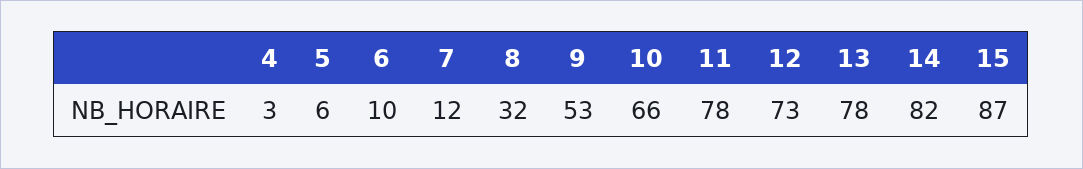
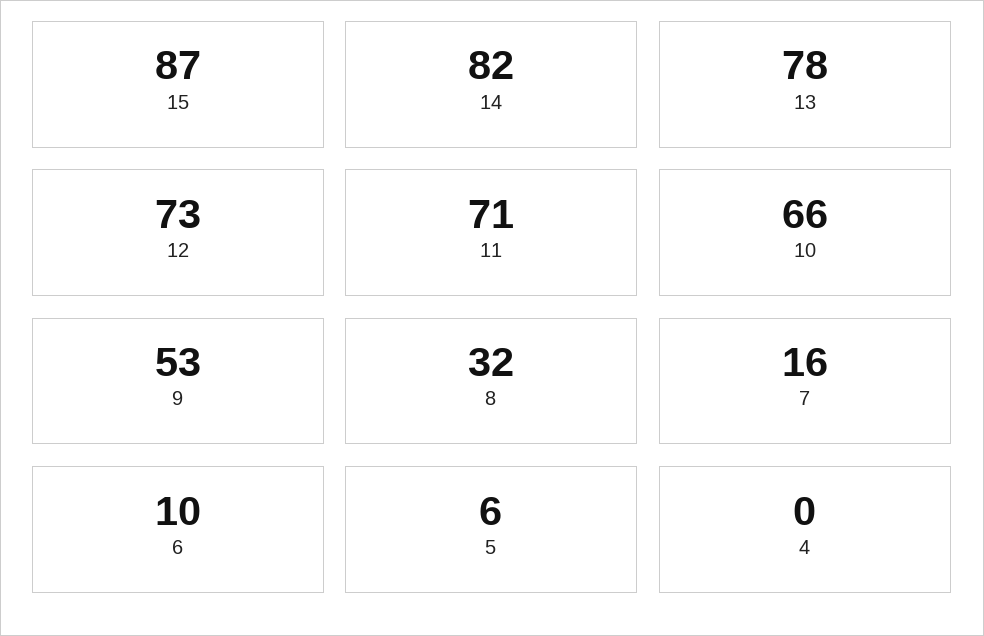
4: 3 -> 0
7: 12 -> 16
11: 78 -> 71

